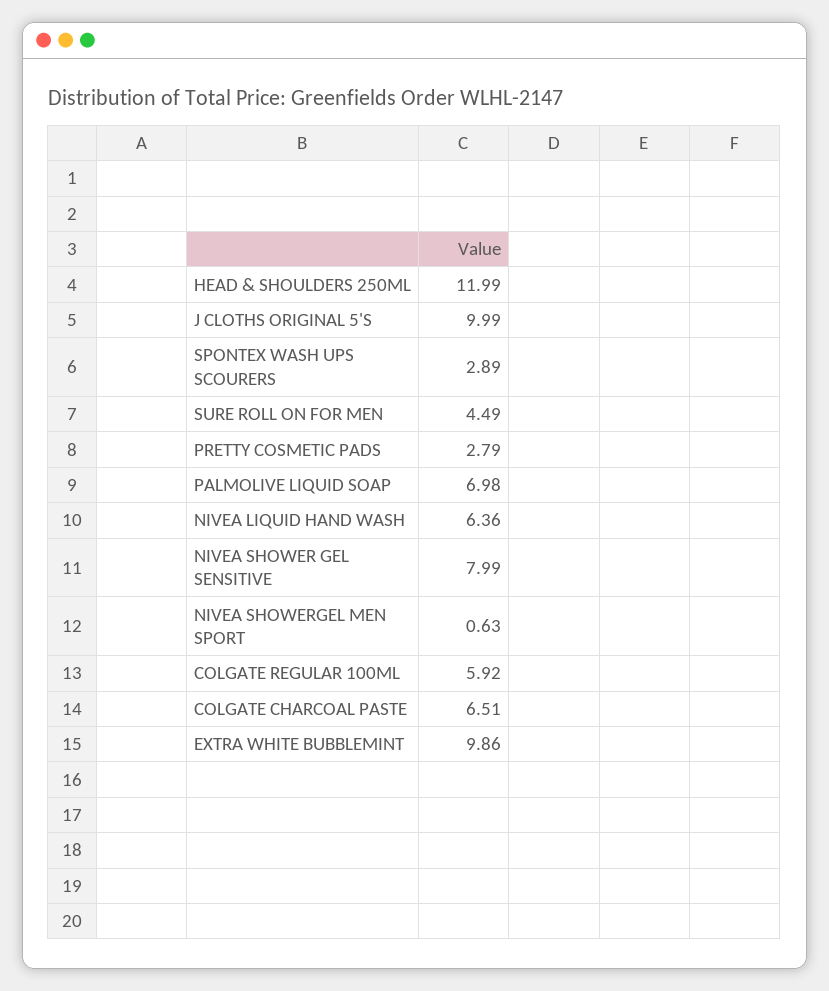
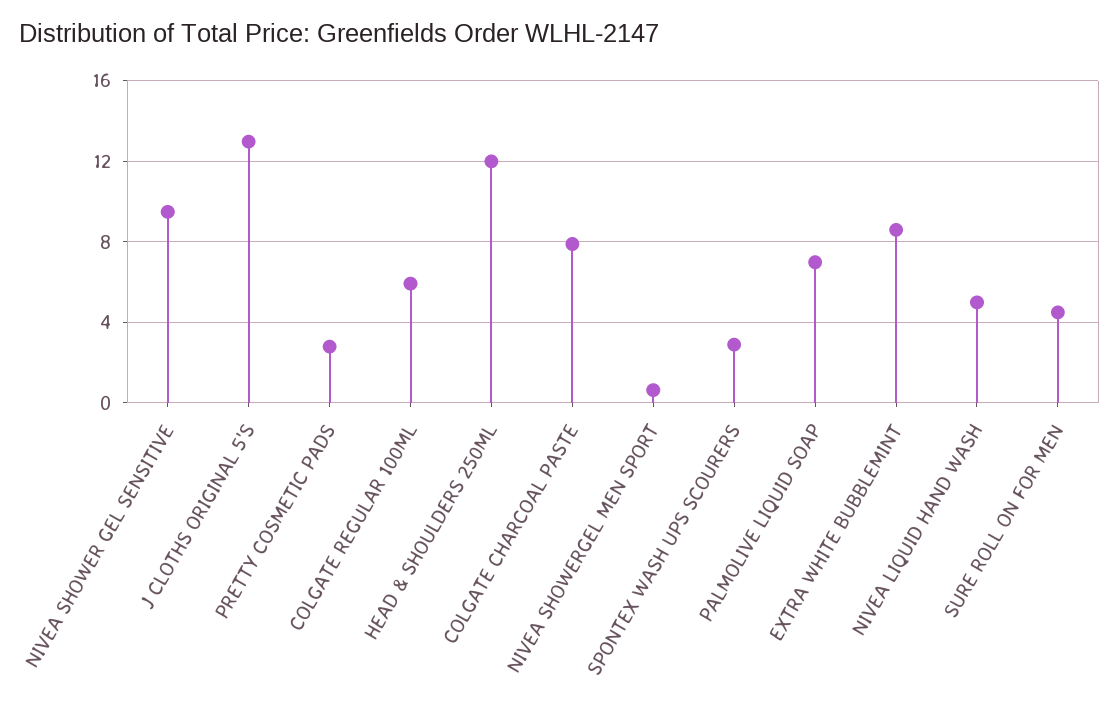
J CLOTHS ORIGINAL 5'S: 9.99 -> 13
NIVEA LIQUID HAND WASH: 6.36 -> 5
NIVEA SHOWER GEL SENSITIVE: 7.99 -> 9.5
COLGATE CHARCOAL PASTE: 6.51 -> 8
EXTRA WHITE BUBBLEMINT: 9.86 -> 8.5

